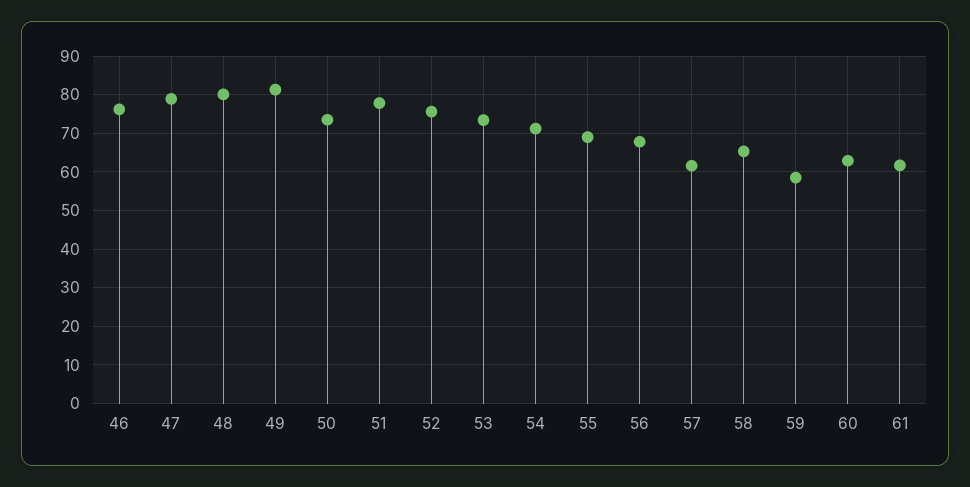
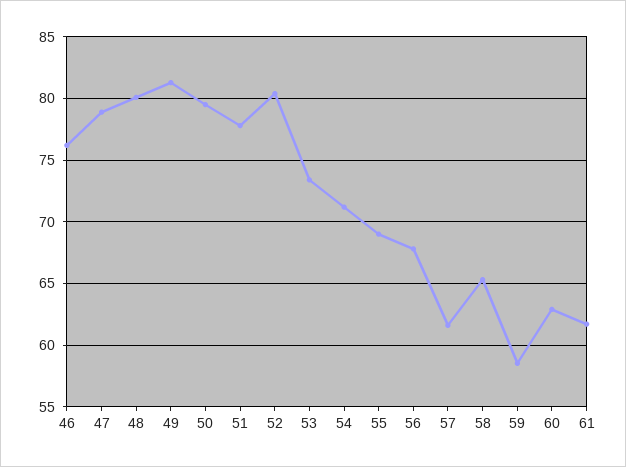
50: 74 -> 79.5
52: 76 -> 80.5

